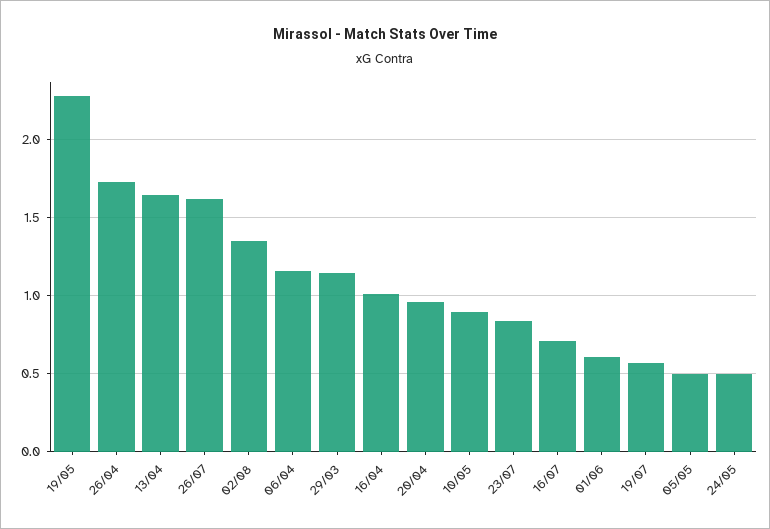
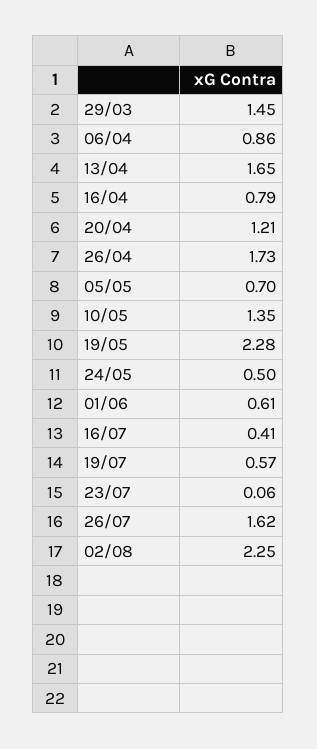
02/08: 1.35 -> 2.25
06/04: 1.15 -> 0.86
29/03: 1.15 -> 1.45
16/04: 1 -> 0.79
20/04: 0.95 -> 1.21
10/05: 0.9 -> 1.35
23/07: 0.85 -> 0.06
16/07: 0.7 -> 0.41
05/05: 0.5 -> 0.7

